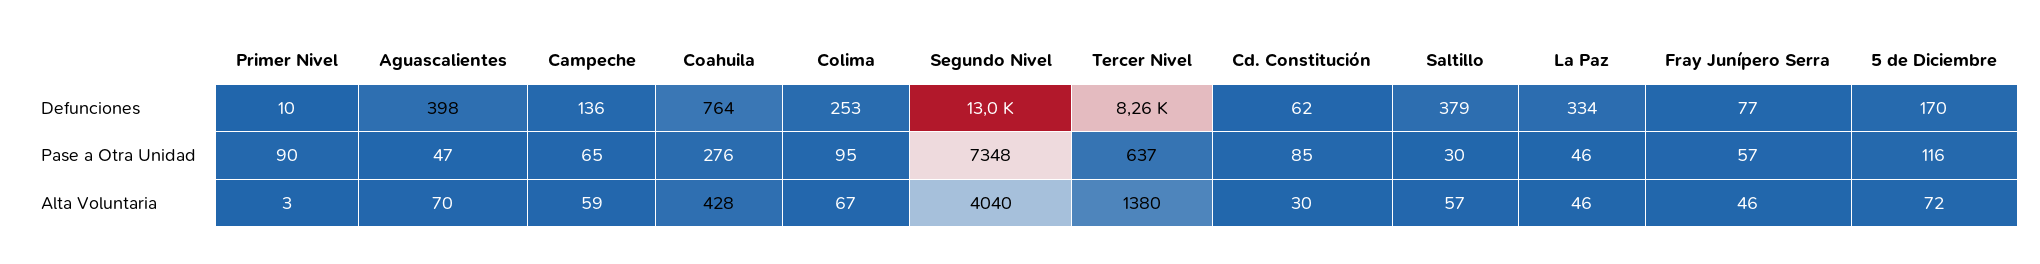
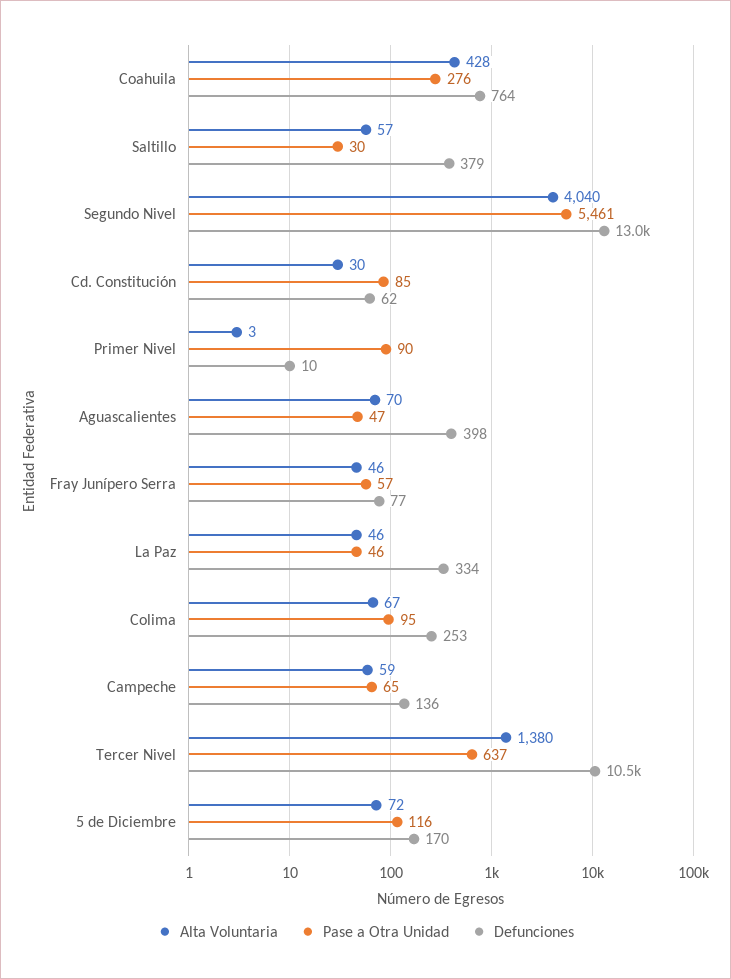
Defunciones, Tercer Nivel: 8260 -> 10500
Pase a Otra Unidad, Segundo Nivel: 7348 -> 5461

